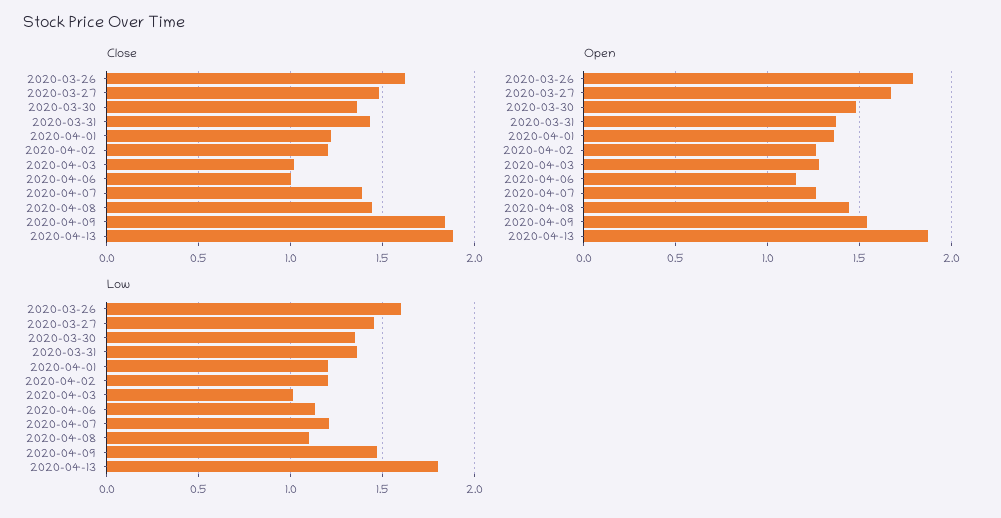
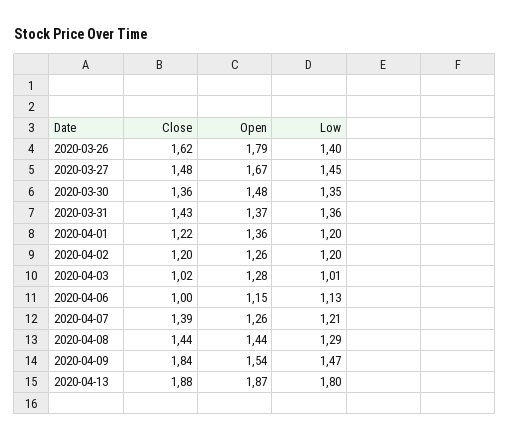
Low, 2020-03-26: 1.6 -> 1.4
Low, 2020-04-08: 1.1 -> 1.29

